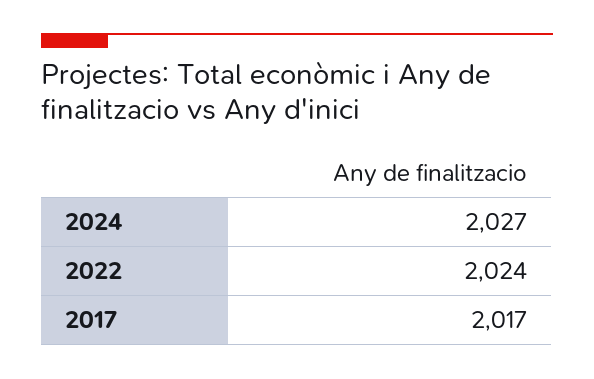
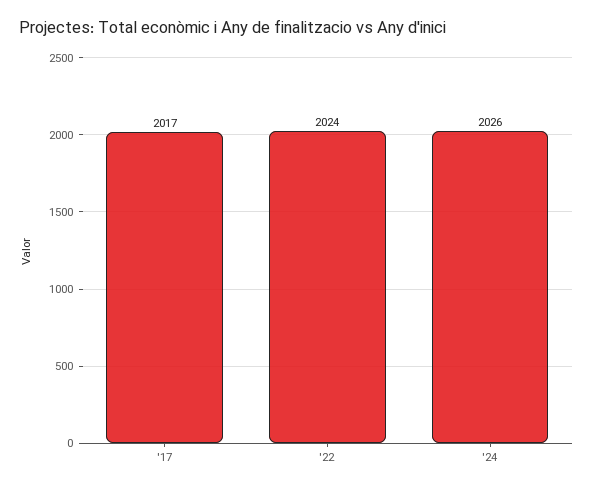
2024: 2027 -> 2026

